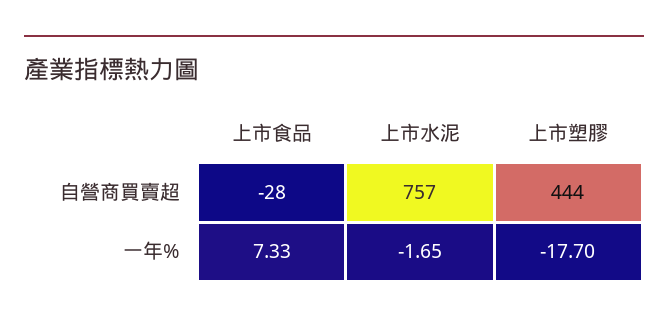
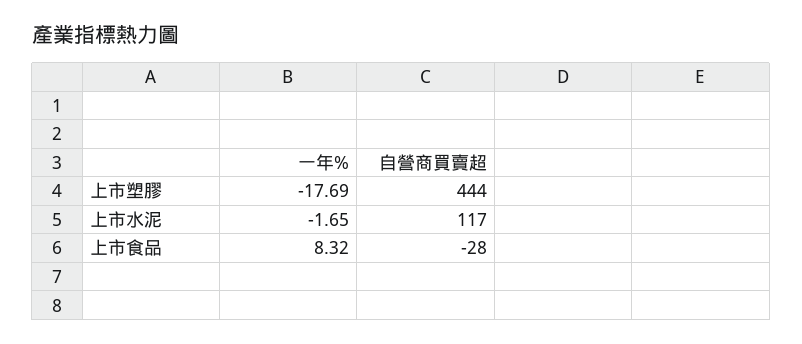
上市水泥, 自營商買賣超: 757 -> 117
上市食品, 一年%: 7.33 -> 8.32
上市塑膠, 一年%: -17.7 -> -17.69

